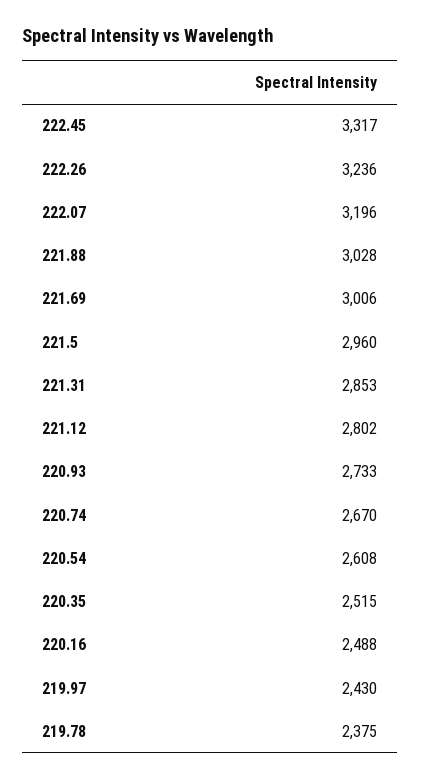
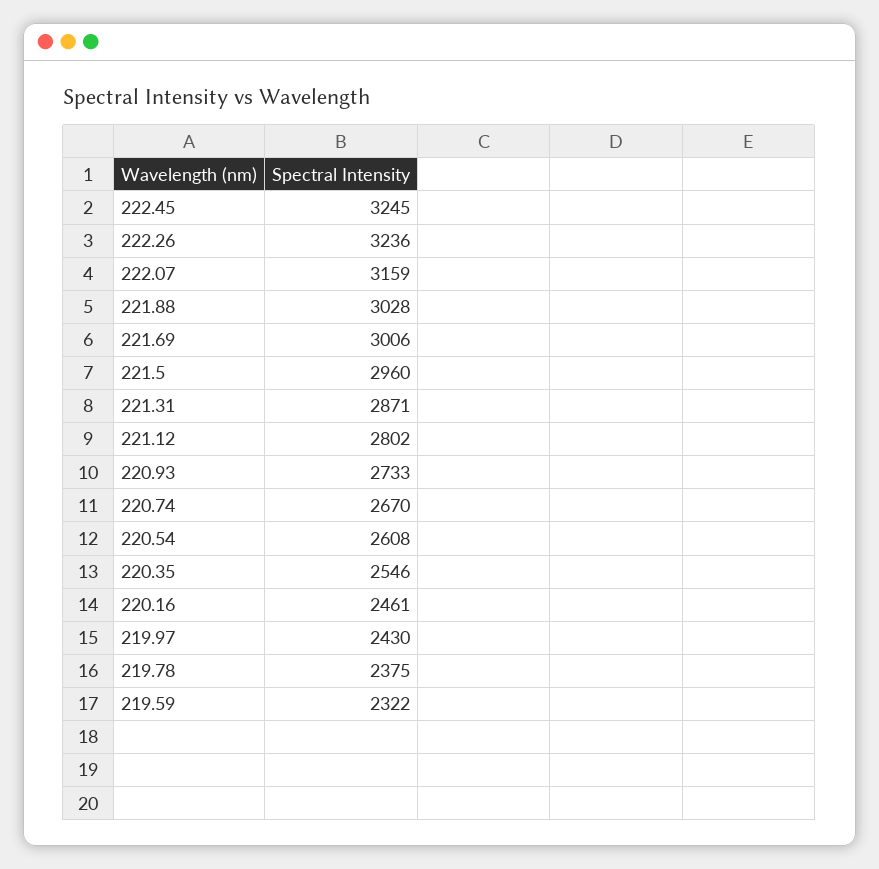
222.45: 3317 -> 3245
222.07: 3196 -> 3159
221.31: 2853 -> 2871
220.35: 2515 -> 2546
220.16: 2488 -> 2461
219.59: none -> 2322

